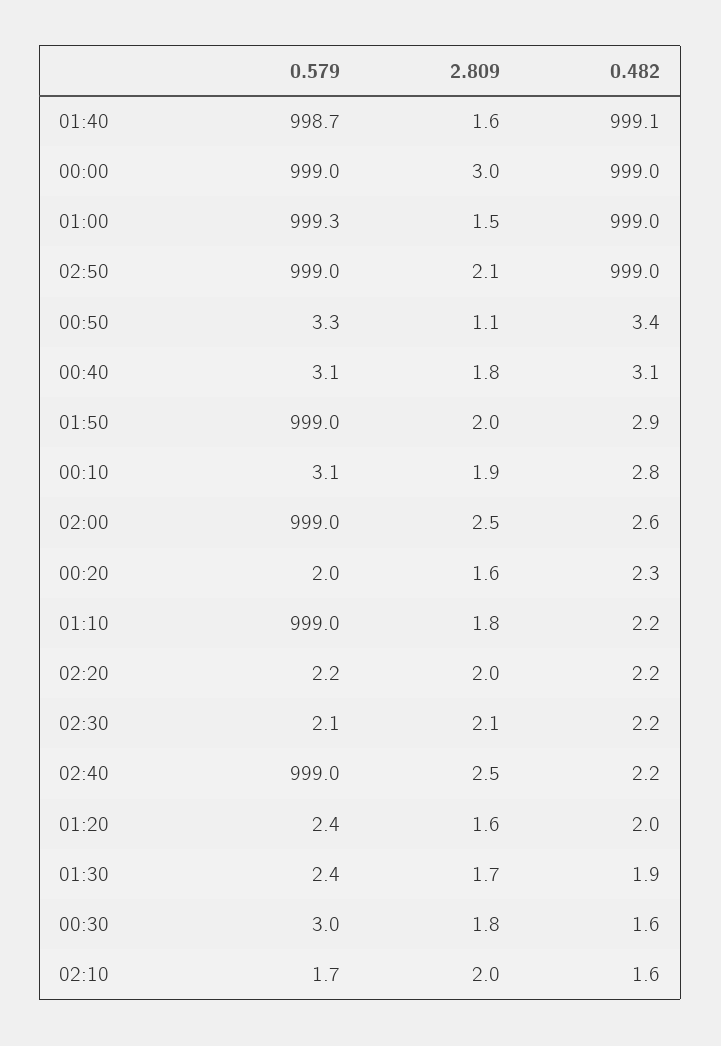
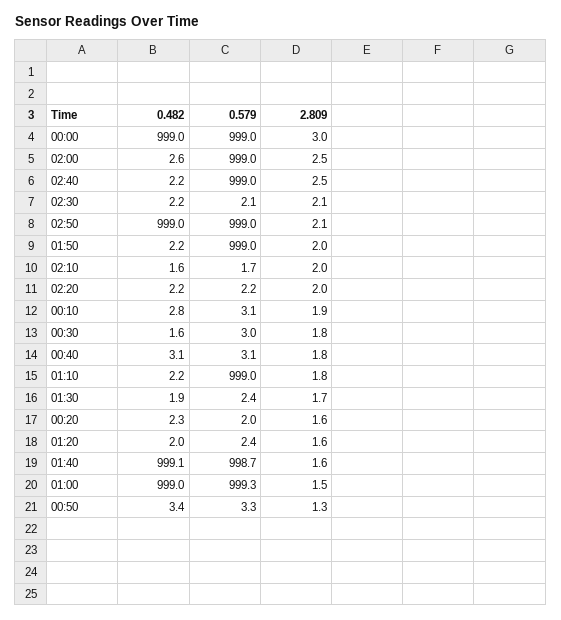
2.809, 00:50: 1.1 -> 1.3
0.482, 01:50: 2.9 -> 2.2

